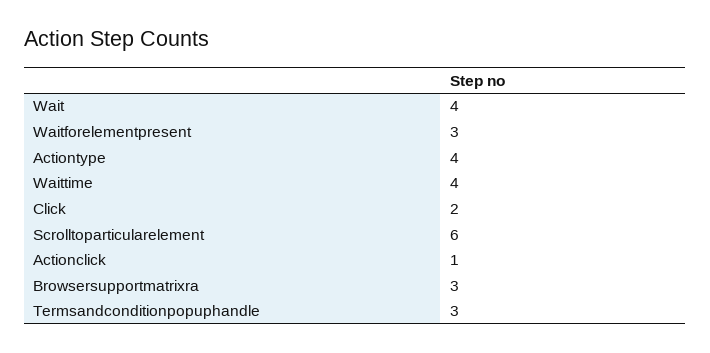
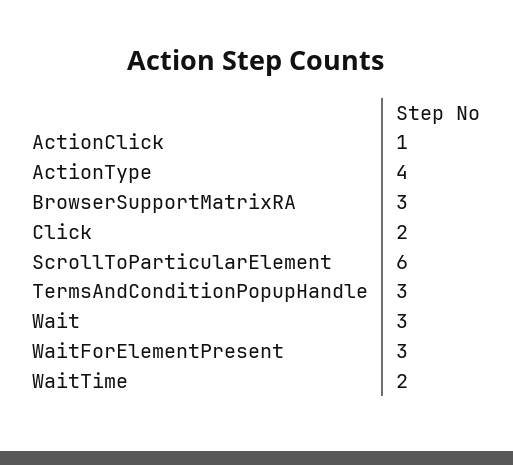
Wait: 4 -> 3
Waittime: 4 -> 2

